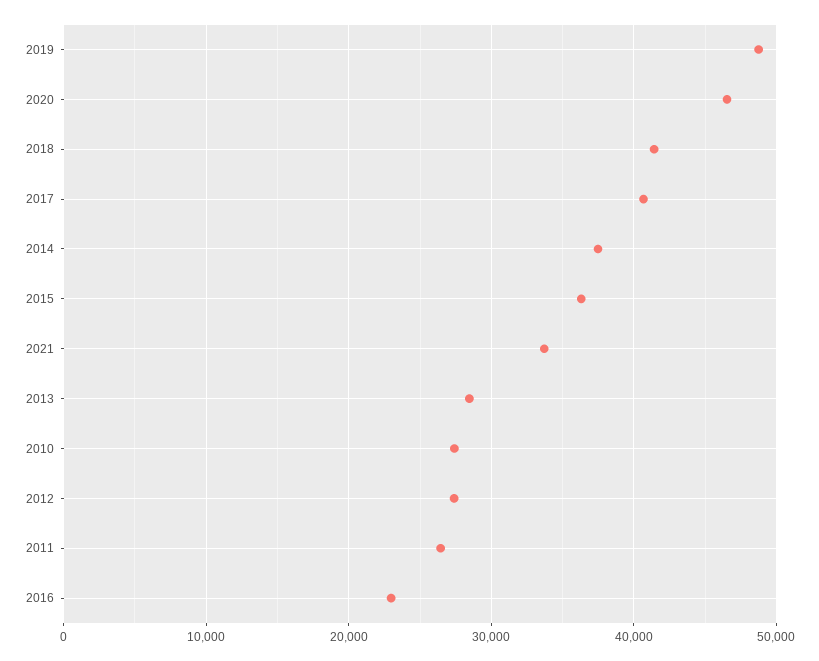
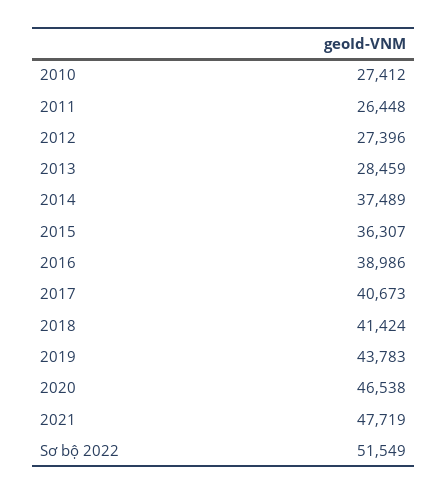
2019: 49000 -> 43783
2021: 34000 -> 47719
2016: 23000 -> 38986
Sơ bộ 2022: none -> 51549

